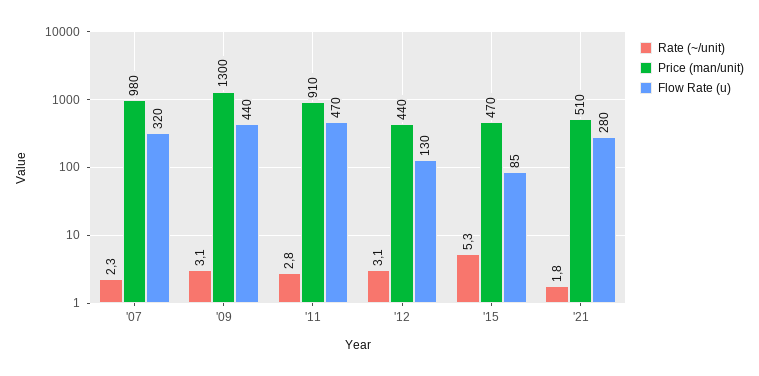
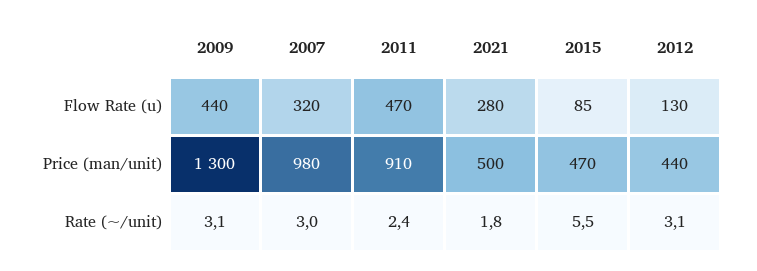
Rate (~/unit), '07: 2.3 -> 3
Rate (~/unit), '11: 2.8 -> 2.4
Rate (~/unit), '15: 5.3 -> 5.5
Price (man/unit), '21: 510 -> 500

